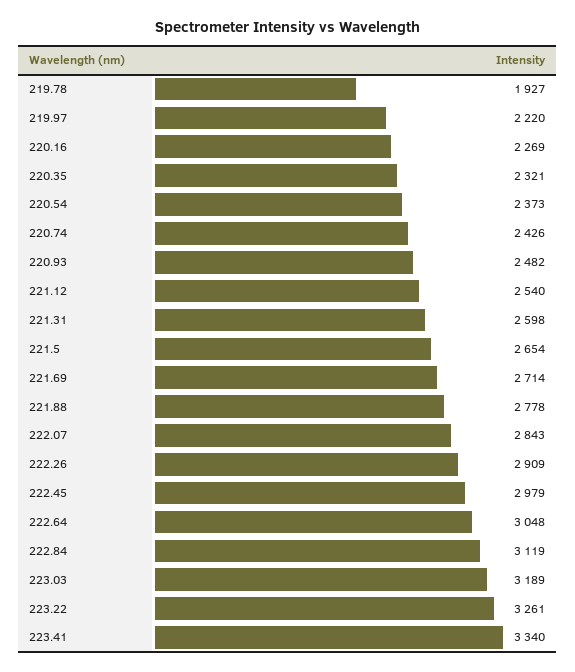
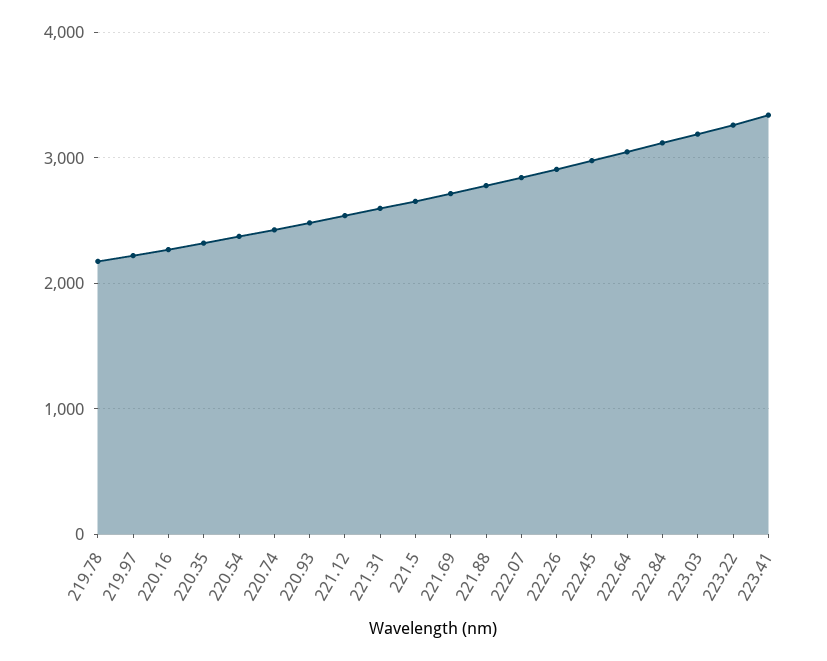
219.78: 1927 -> 2200

